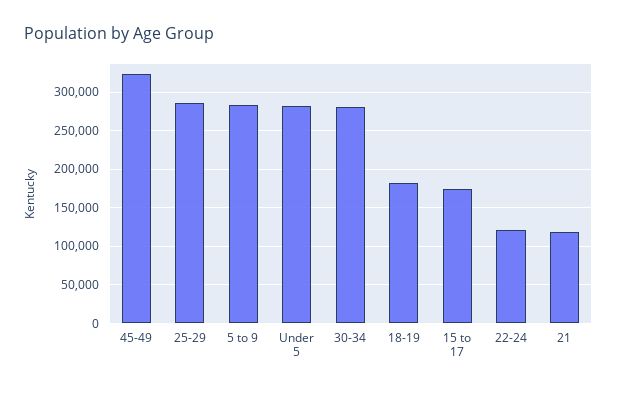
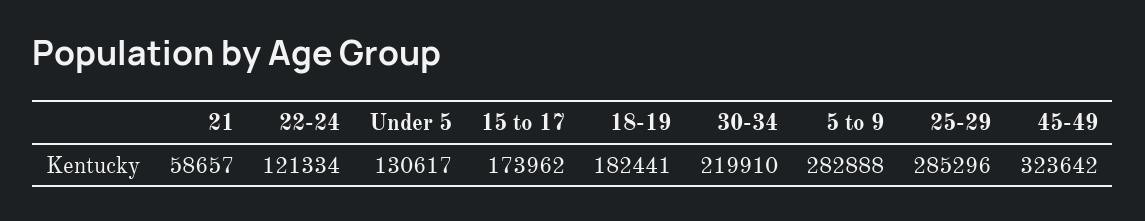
Under 5: 280000 -> 130617
30-34: 280000 -> 219910
21: 120000 -> 58657

